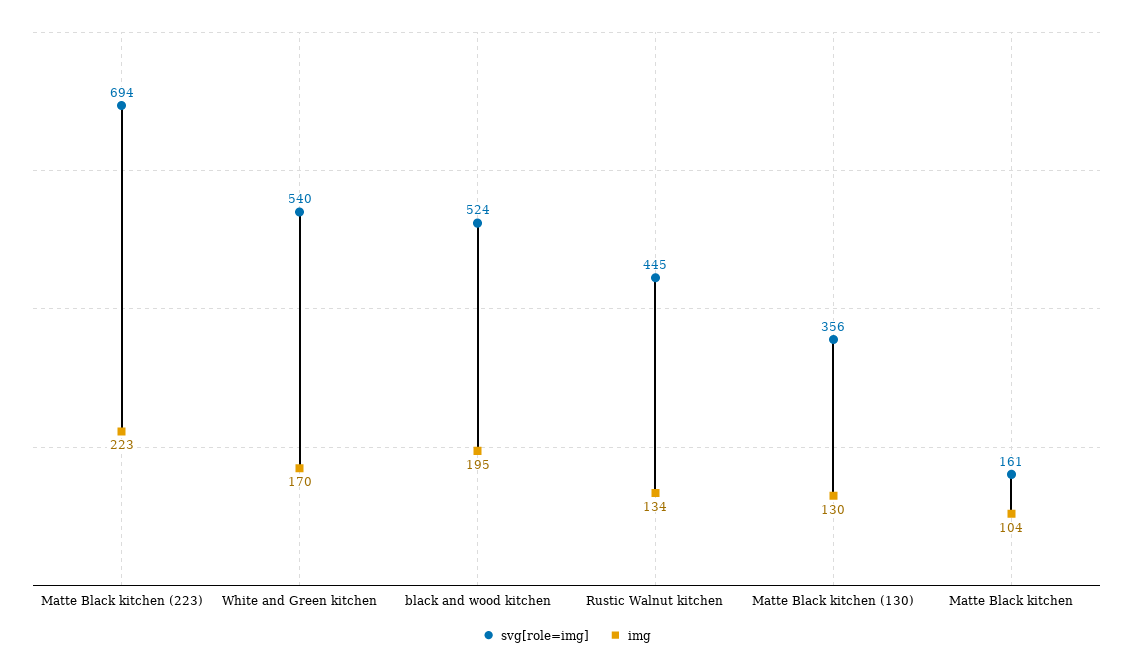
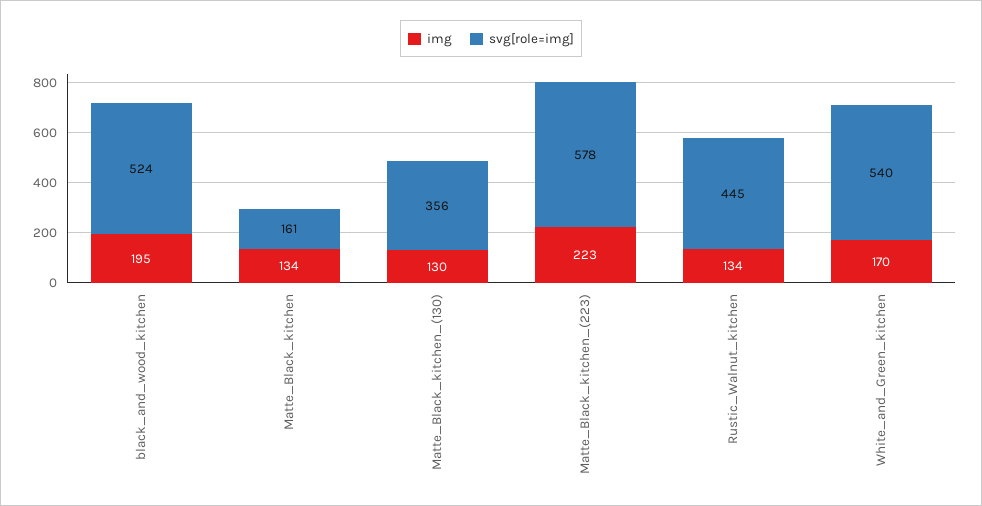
svg[role=img], Matte Black kitchen (223): 694 -> 578
img, Matte Black kitchen: 104 -> 134

